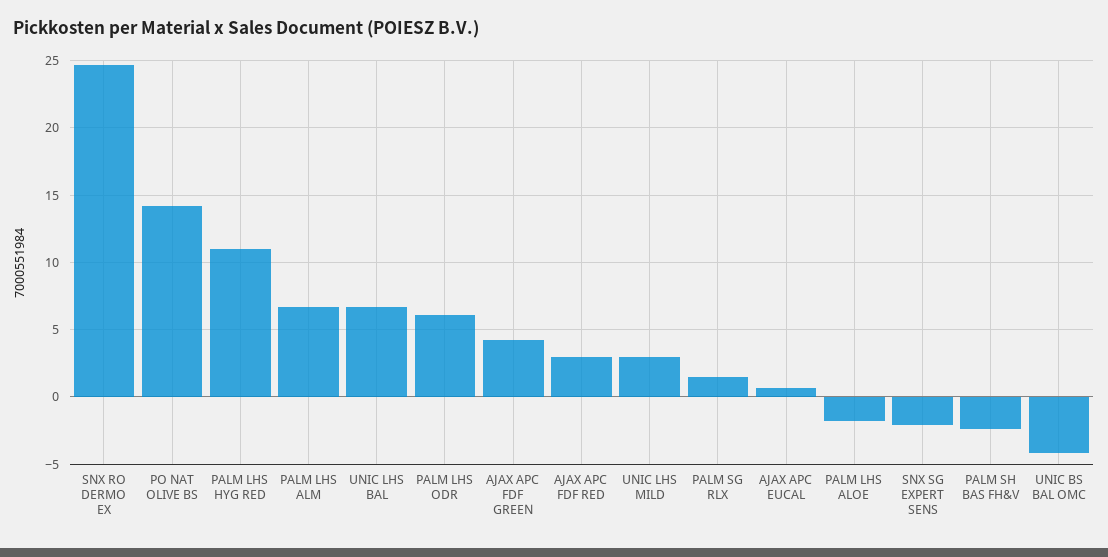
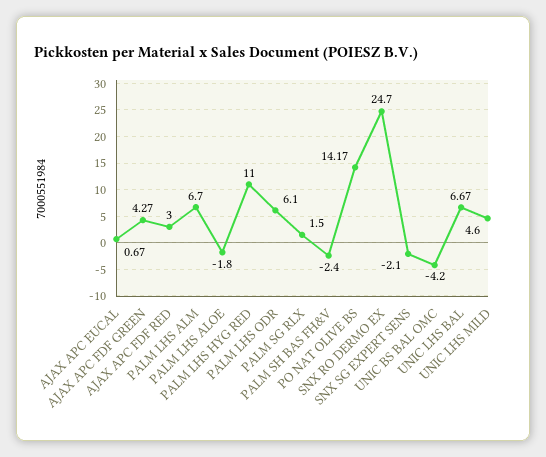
UNIC LHS MILD: 3 -> 4.6

